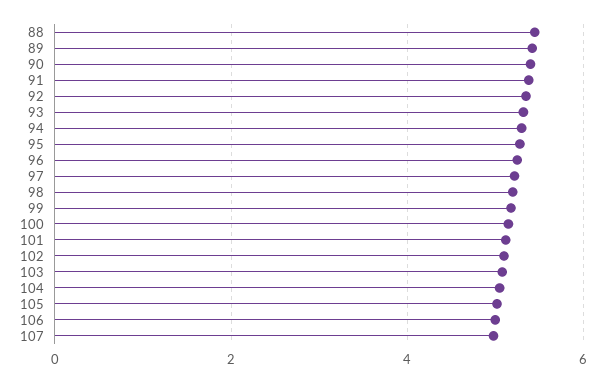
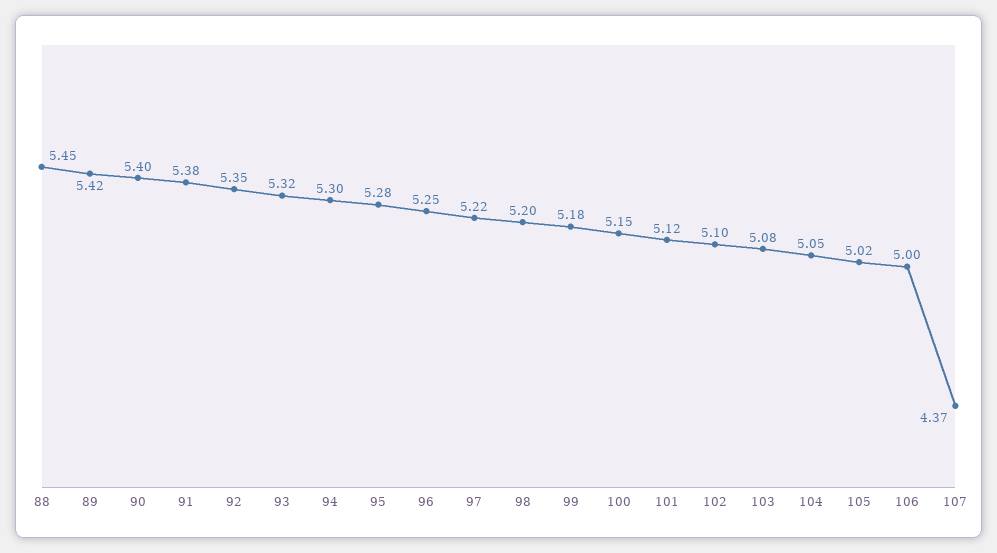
107: 5 -> 4.37

